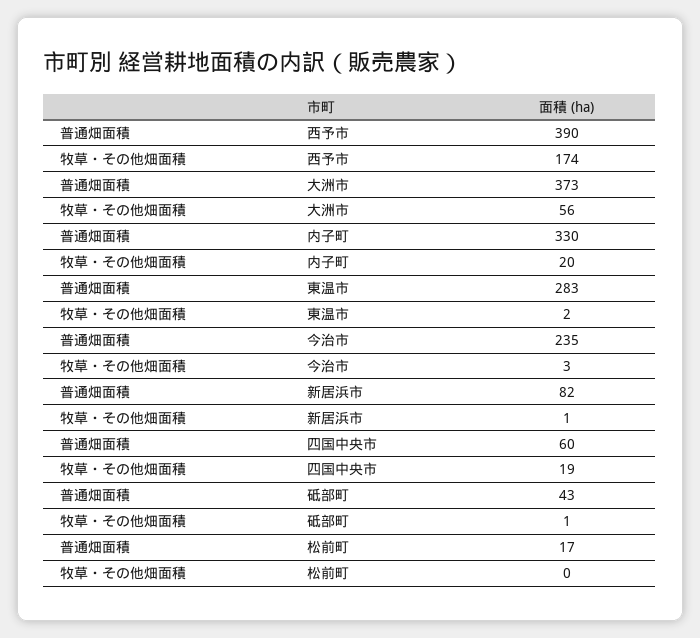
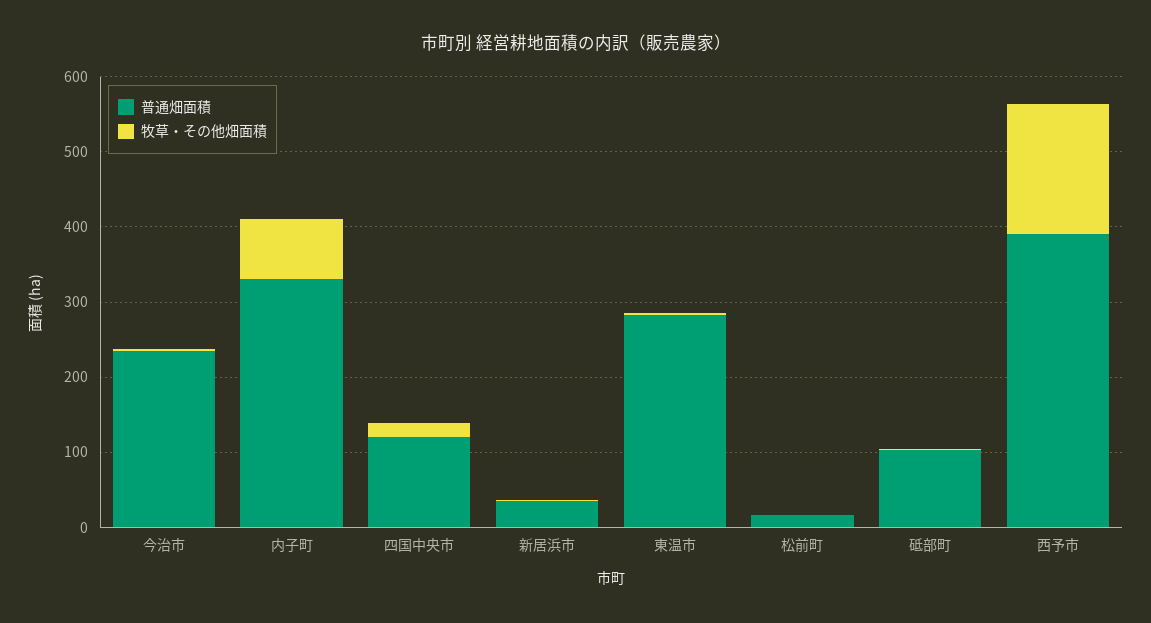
普通畑面積, 大洲市: 373 -> none
牧草・その他畑面積, 大洲市: 56 -> none
牧草・その他畑面積, 内子町: 20 -> 80
普通畑面積, 新居浜市: 82 -> 40
普通畑面積, 四国中央市: 60 -> 120
普通畑面積, 砥部町: 43 -> 100

